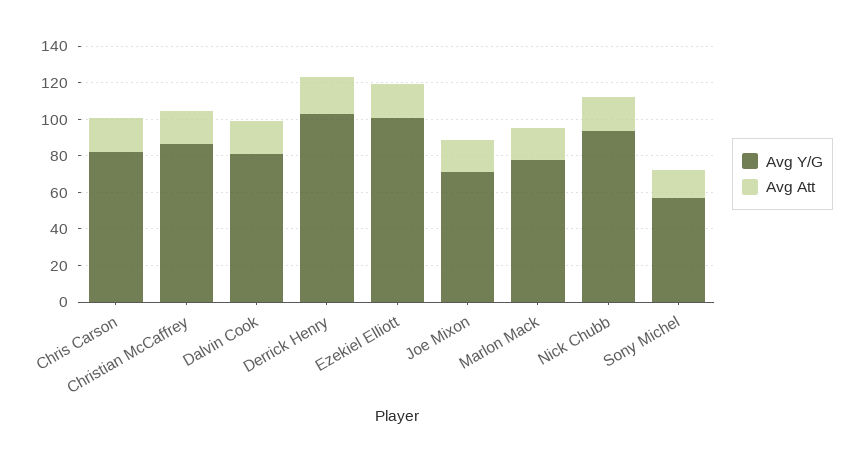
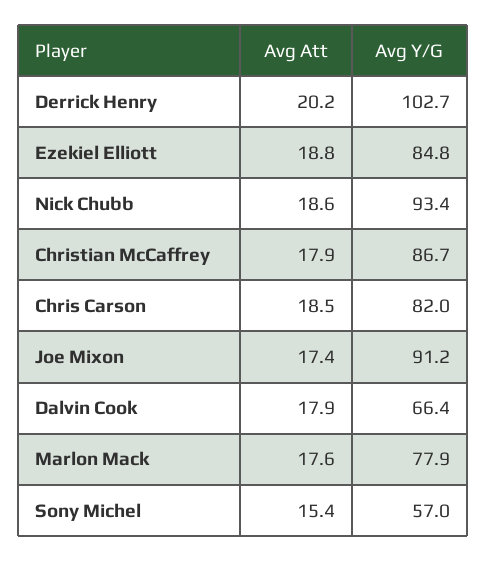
Avg Y/G, Dalvin Cook: 80 -> 66.4
Avg Y/G, Ezekiel Elliott: 100 -> 84.8
Avg Y/G, Joe Mixon: 70 -> 91.2

